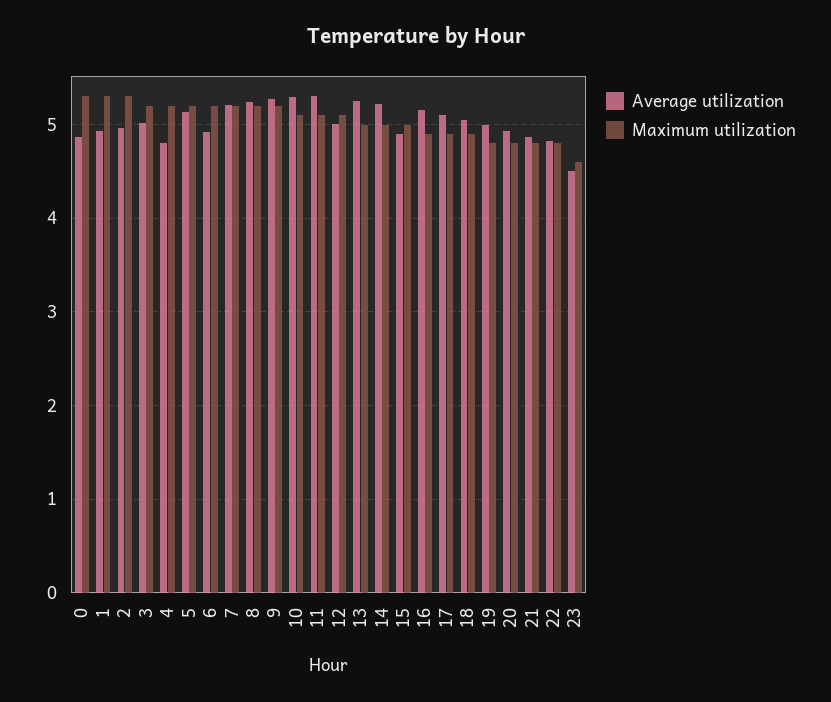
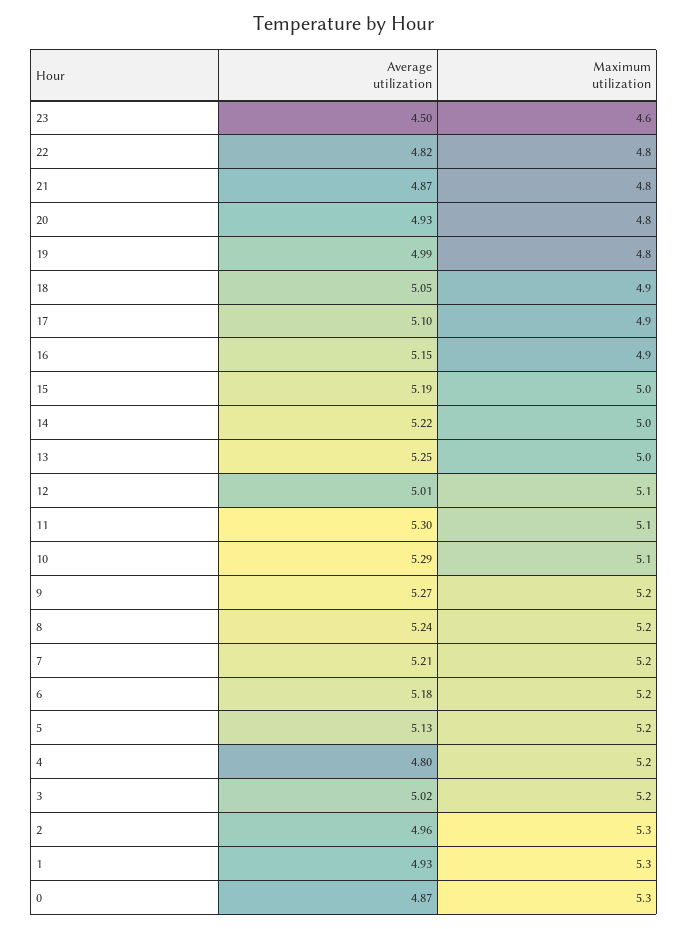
Average utilization, 6: 4.9 -> 5.18
Average utilization, 15: 4.9 -> 5.19

